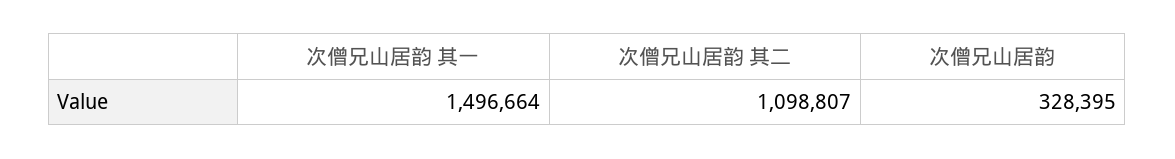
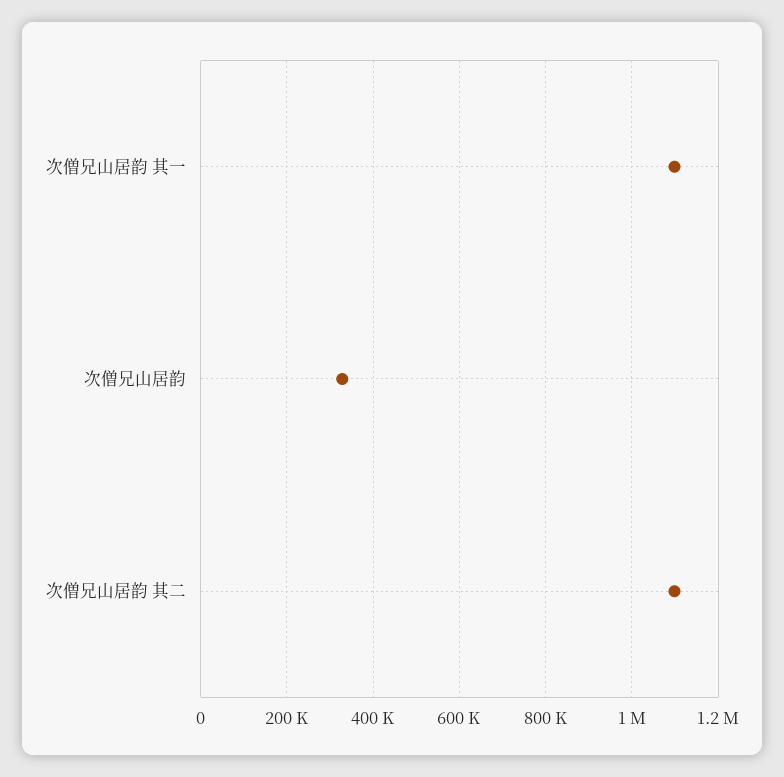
次僧兄山居韵 其一: 1496664 -> 1100000

